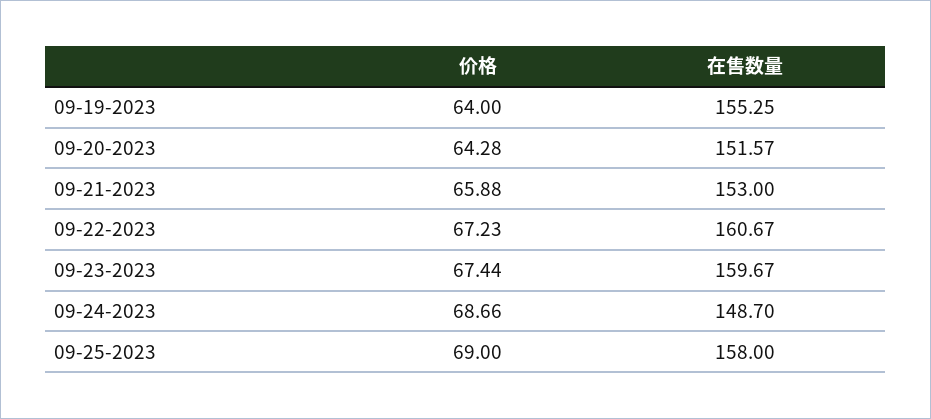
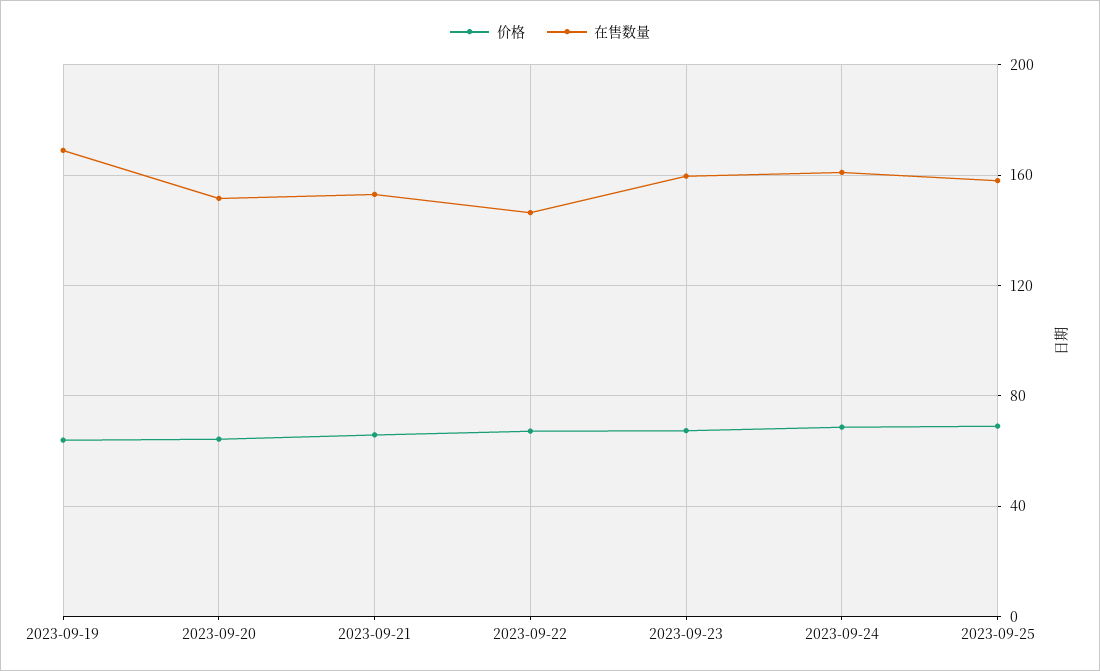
在售数量, 09-19-2023: 155.25 -> 170
在售数量, 09-22-2023: 160.67 -> 145
在售数量, 09-24-2023: 148.7 -> 160

